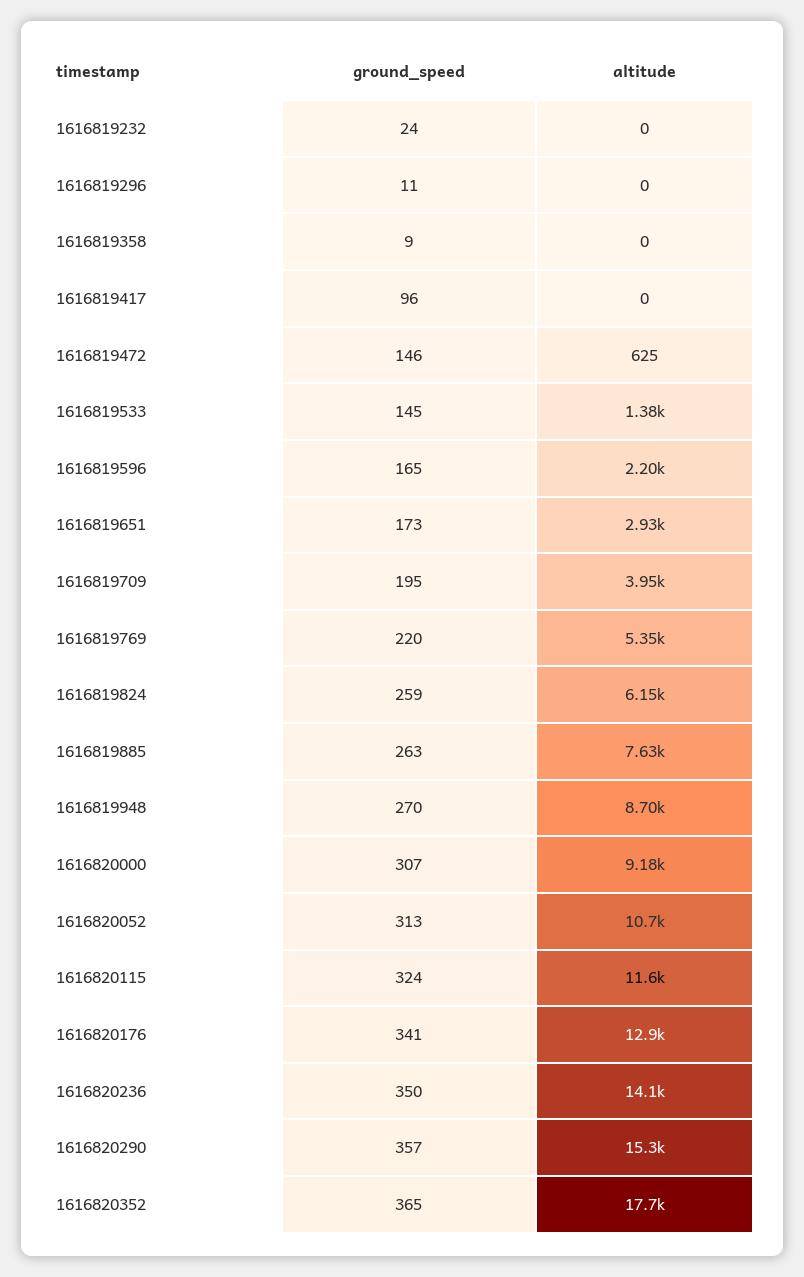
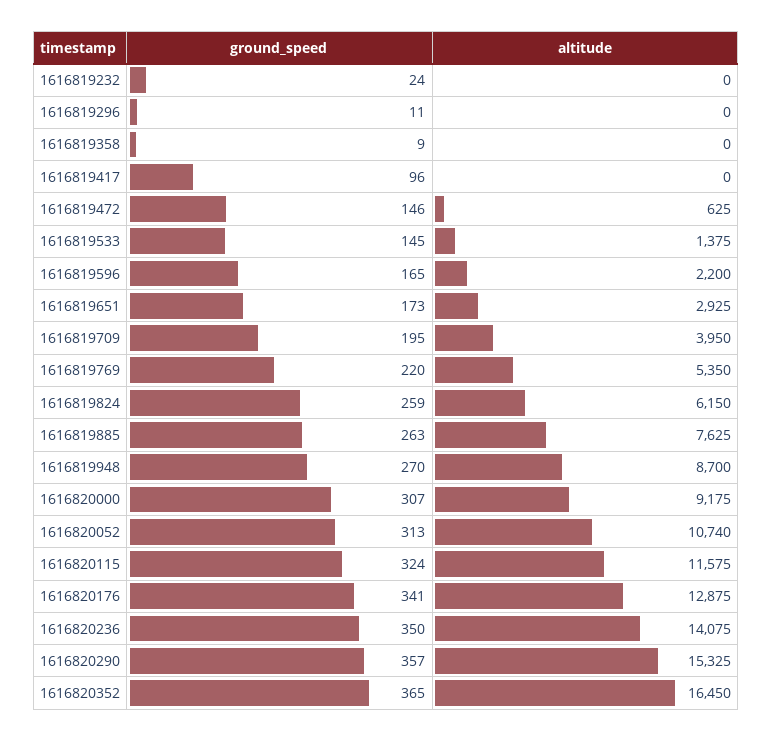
altitude, 1616820352: 17700 -> 16450

